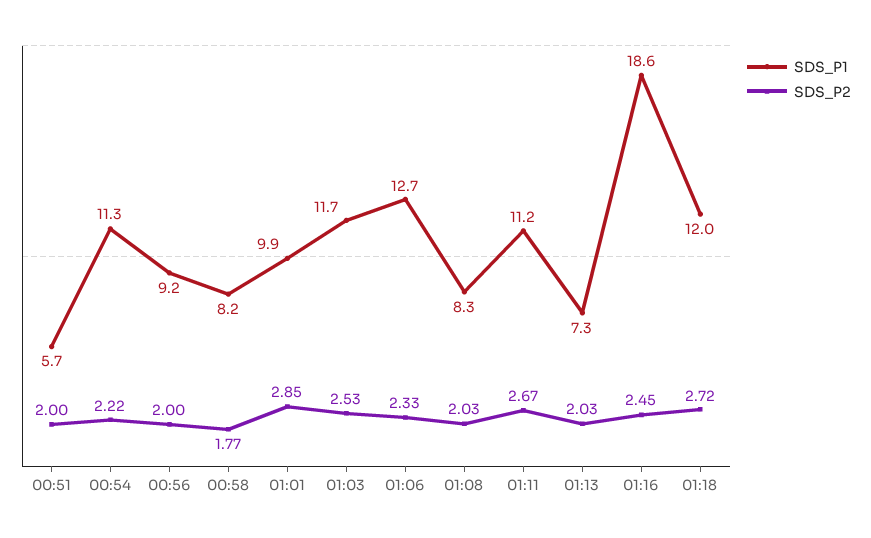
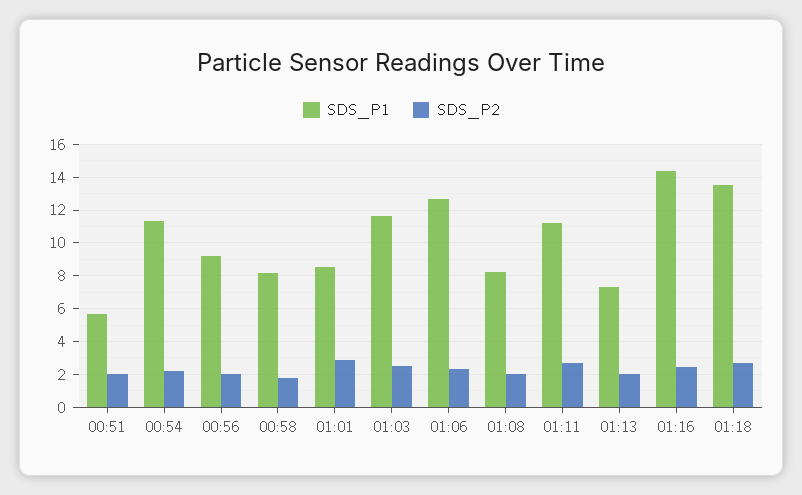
SDS_P1, 01:01: 9.9 -> 8.5
SDS_P1, 01:16: 18.6 -> 14.5
SDS_P1, 01:18: 12 -> 13.5

